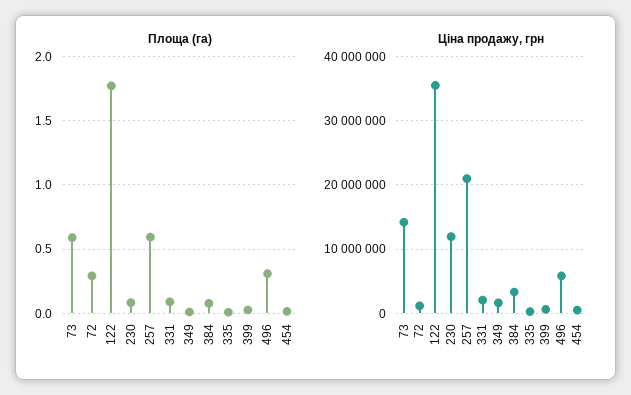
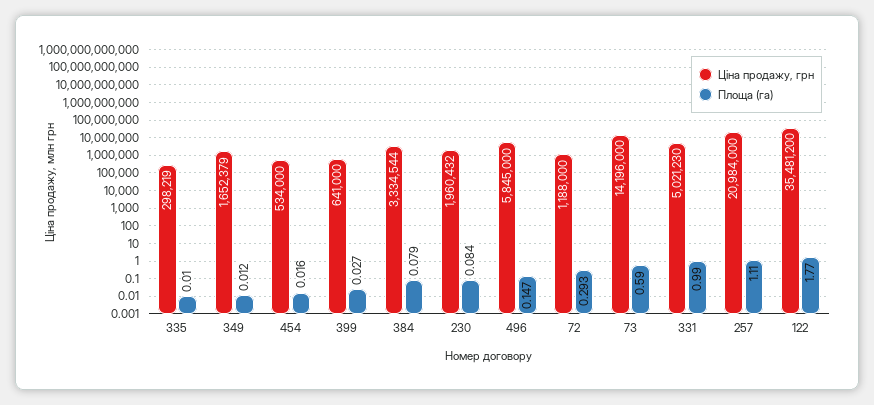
Площа (га), 257: 0.6 -> 1.11
Площа (га), 331: 0.1 -> 0.99
Площа (га), 496: 0.3 -> 0.147
Ціна продажу, грн, 230: 12000000 -> 1960432
Ціна продажу, грн, 331: 2000000 -> 5021230

